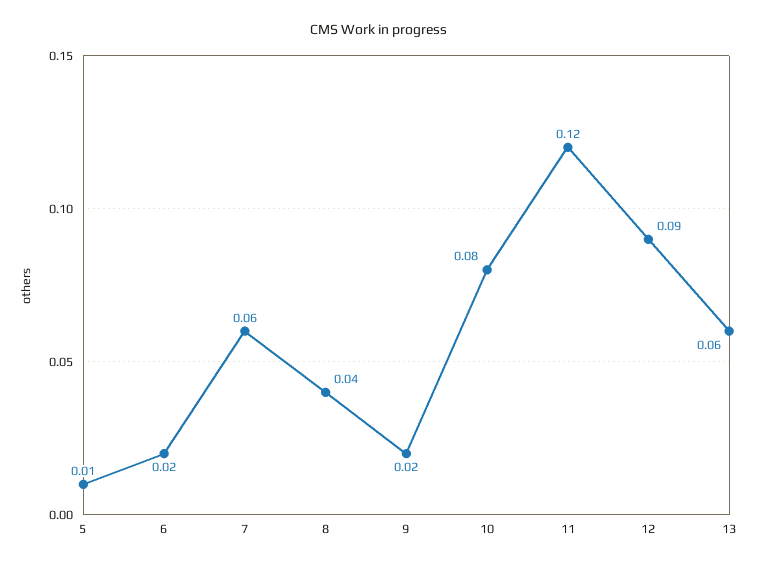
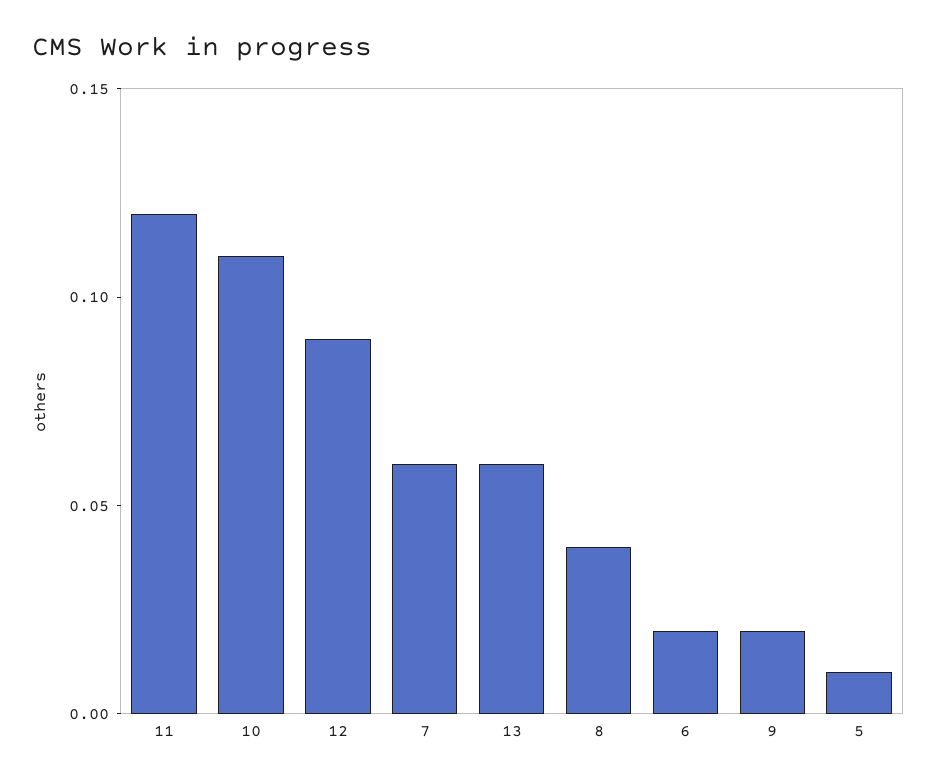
10: 0.08 -> 0.11

